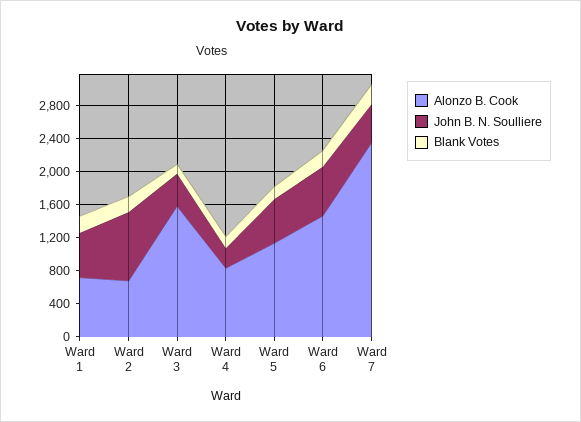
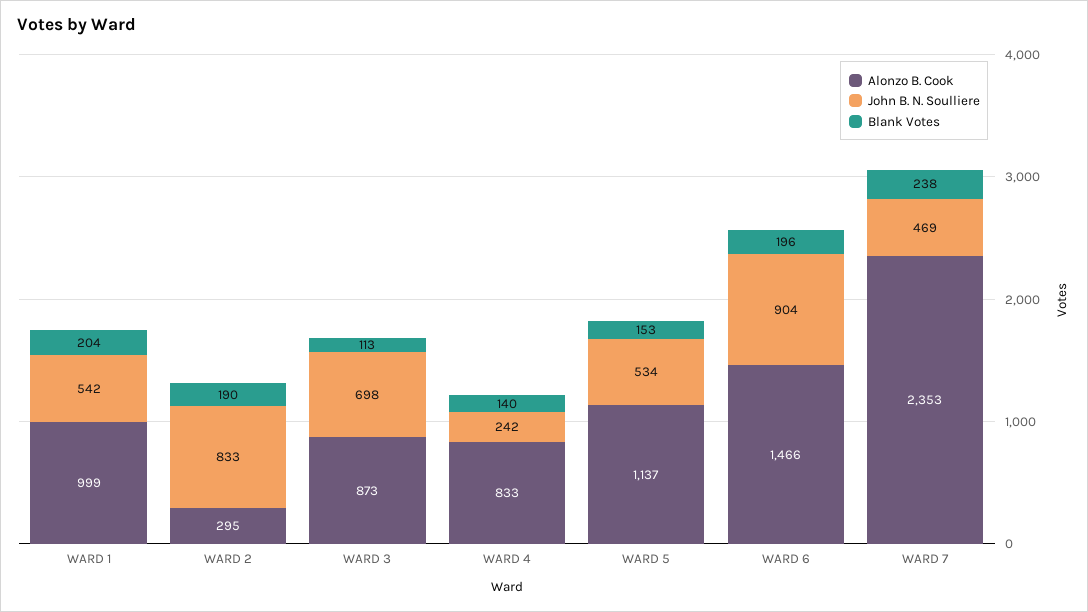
Alonzo B. Cook, Ward 1: 700 -> 999
Alonzo B. Cook, Ward 2: 700 -> 295
Alonzo B. Cook, Ward 3: 1600 -> 873
John B. N. Soulliere, Ward 3: 400 -> 698
John B. N. Soulliere, Ward 6: 600 -> 904

